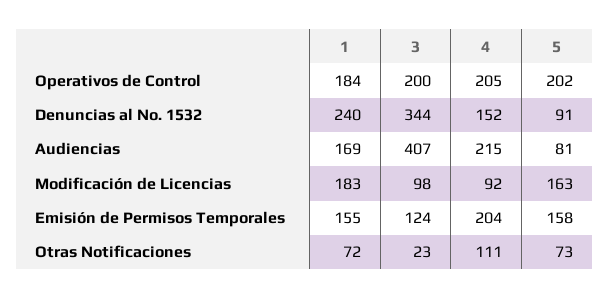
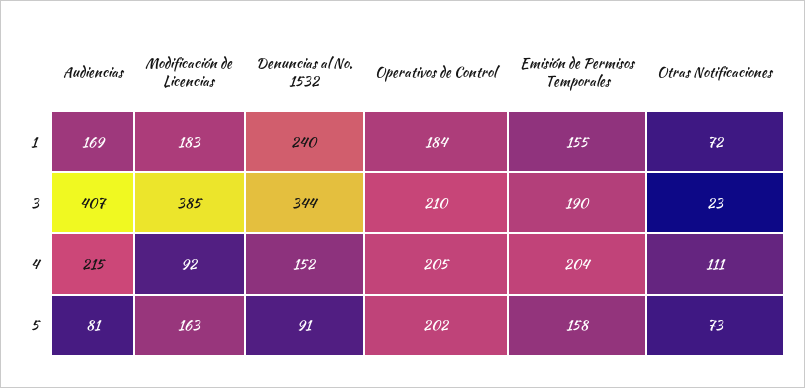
3, Operativos de Control: 200 -> 210
3, Modificación de Licencias: 98 -> 385
3, Emisión de Permisos Temporales: 124 -> 190

